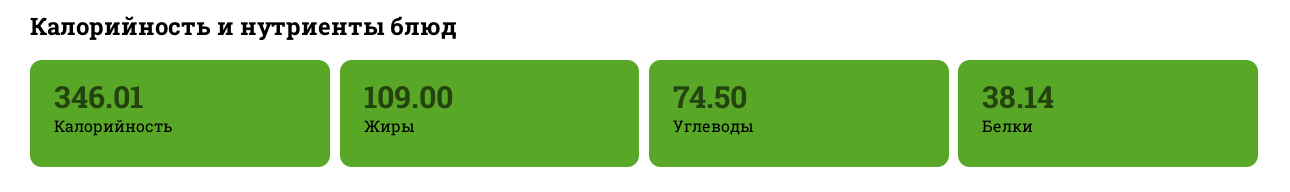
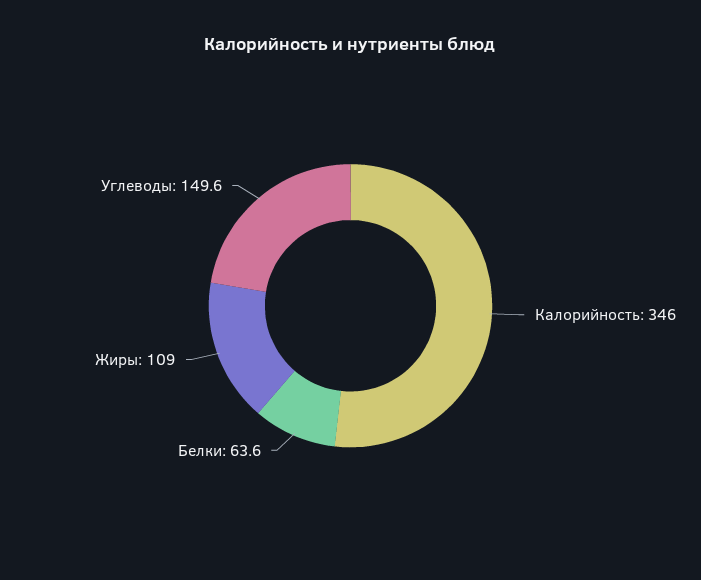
Углеводы: 74.5 -> 149.6
Белки: 38.14 -> 63.6

